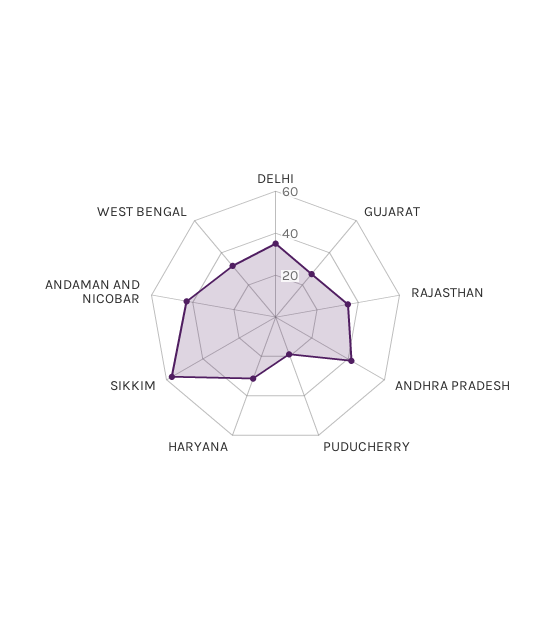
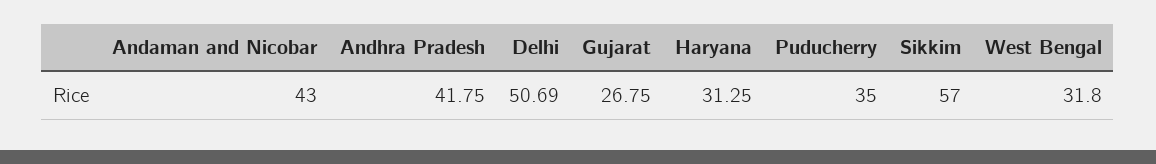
DELHI: 35 -> 50.69
RAJASTHAN: 35 -> none
PUDUCHERRY: 20 -> 35

